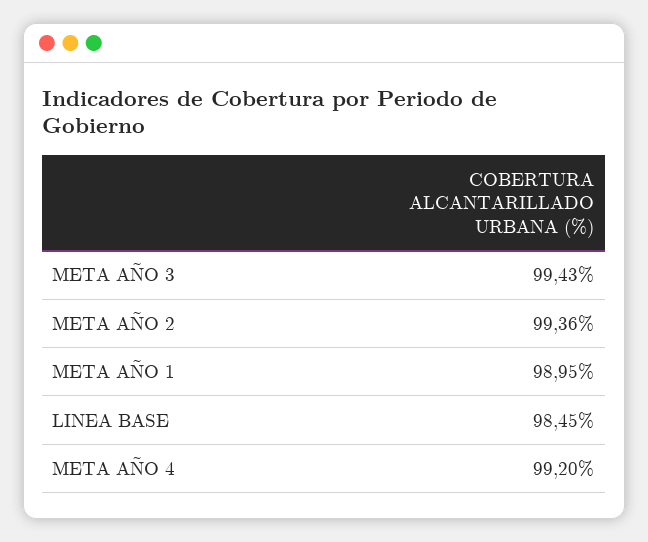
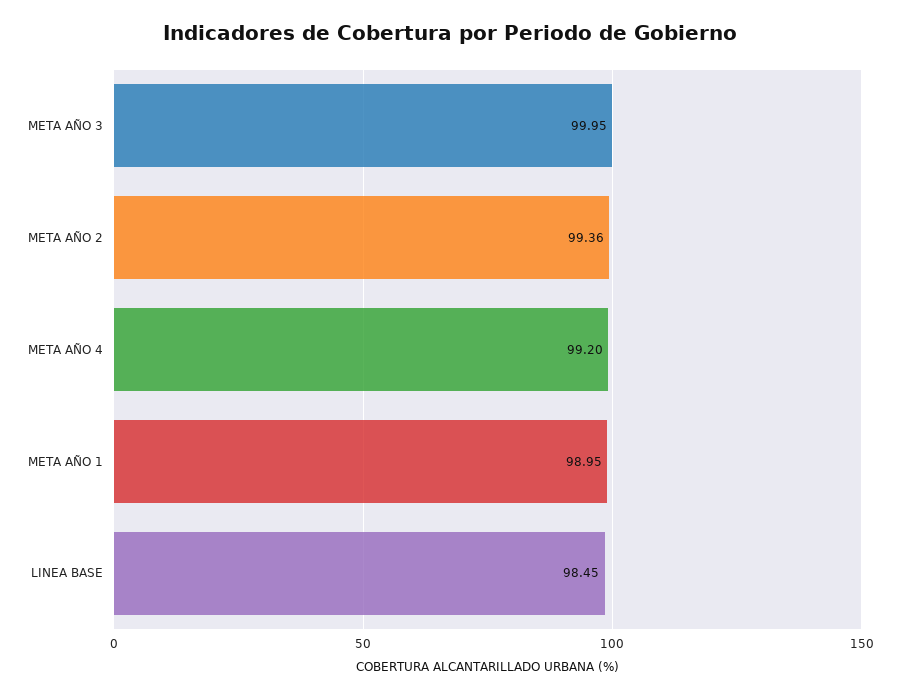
META AÑO 3: 99.43 -> 99.95

